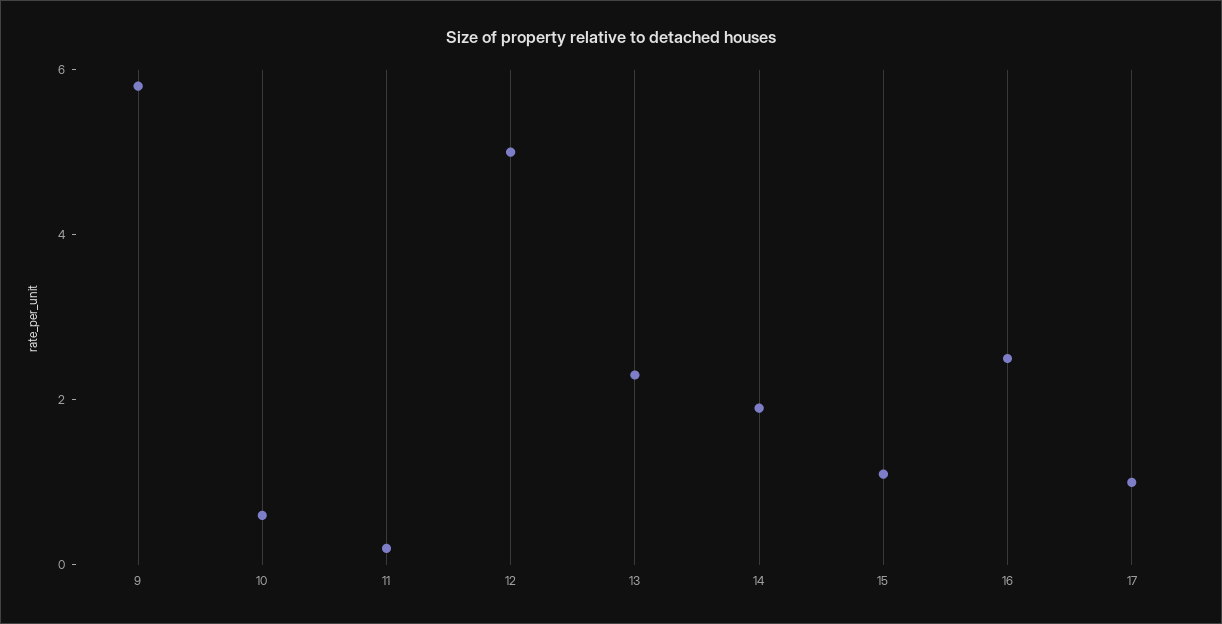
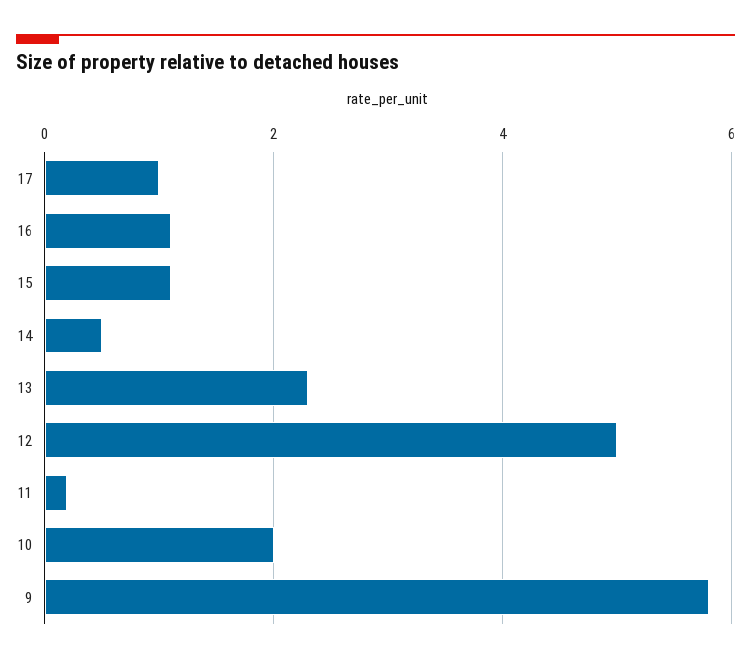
10: 0.5 -> 2
14: 2 -> 0.5
16: 2.5 -> 1

